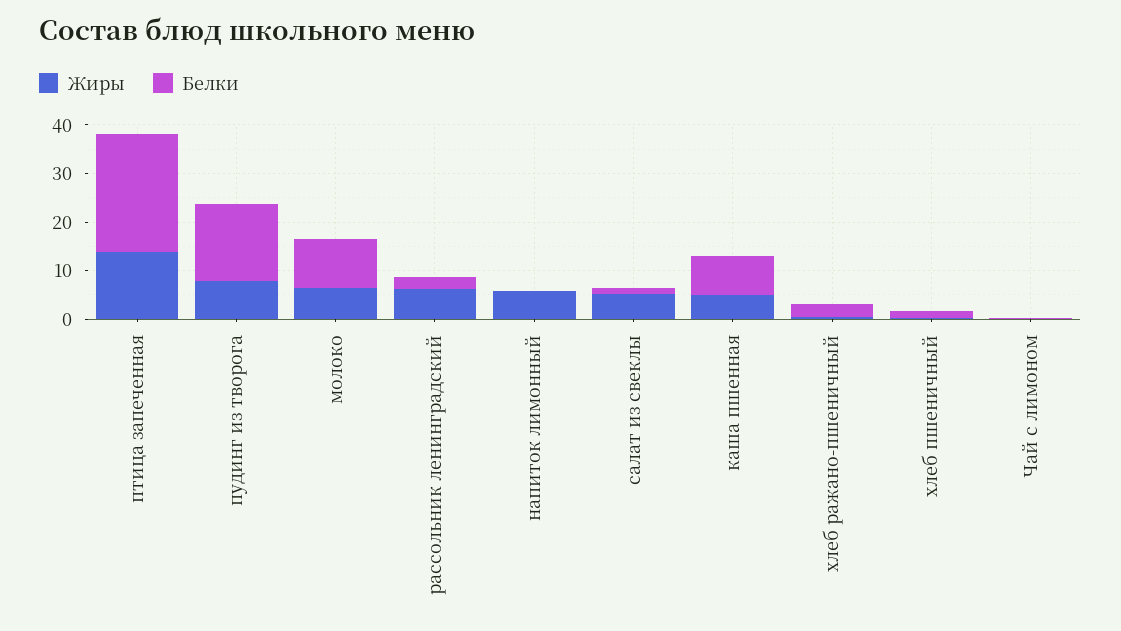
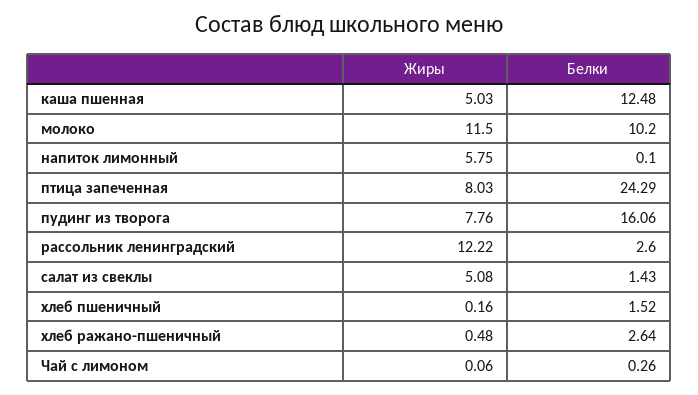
Жиры, птица запеченная: 14 -> 8.03
Жиры, молоко: 6 -> 11.5
Жиры, рассольник ленинградский: 6 -> 12.22
Белки, каша пшенная: 8 -> 12.48

